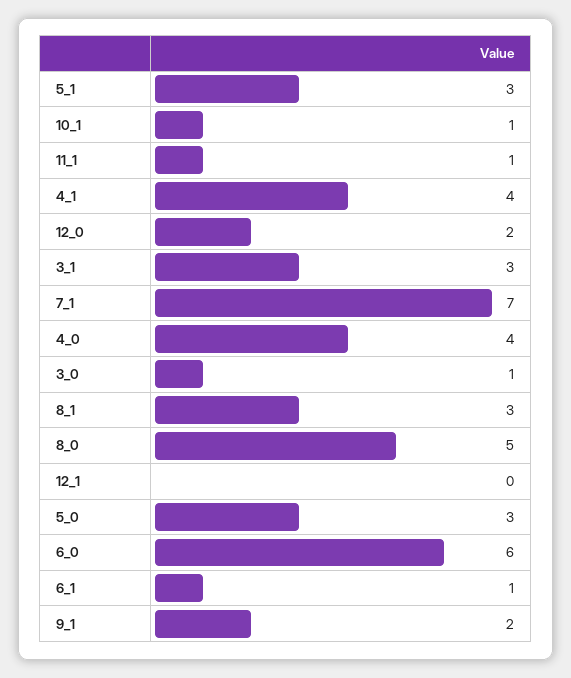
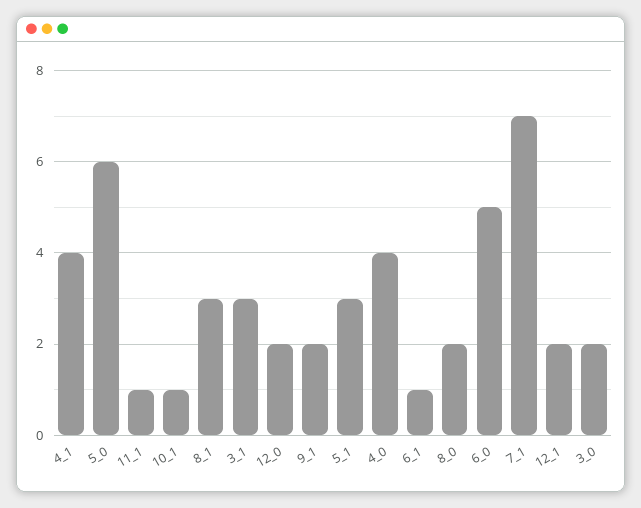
3_0: 1 -> 2
8_0: 5 -> 2
12_1: 0 -> 2
5_0: 3 -> 6
6_0: 6 -> 5

